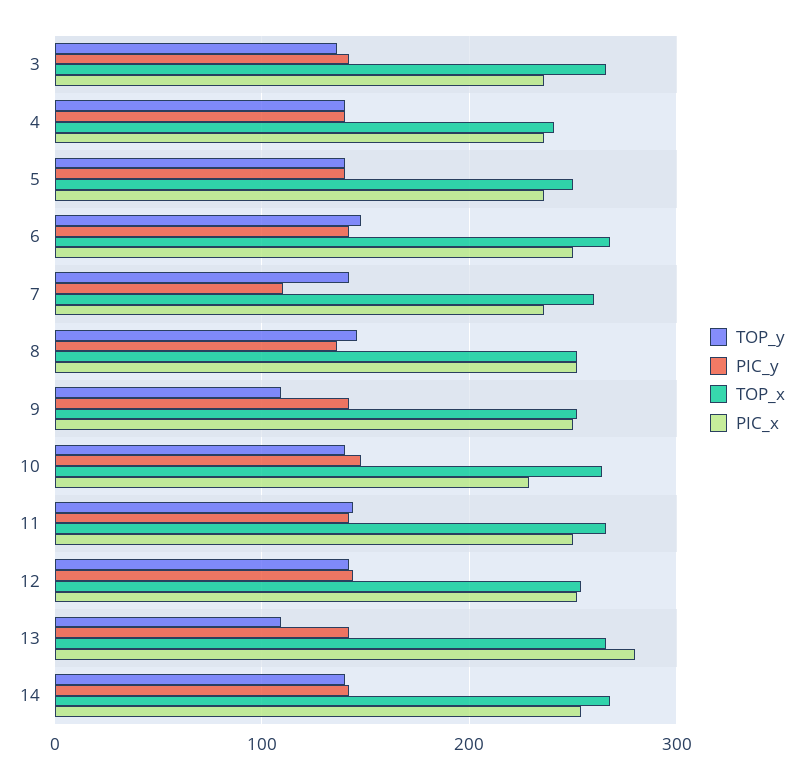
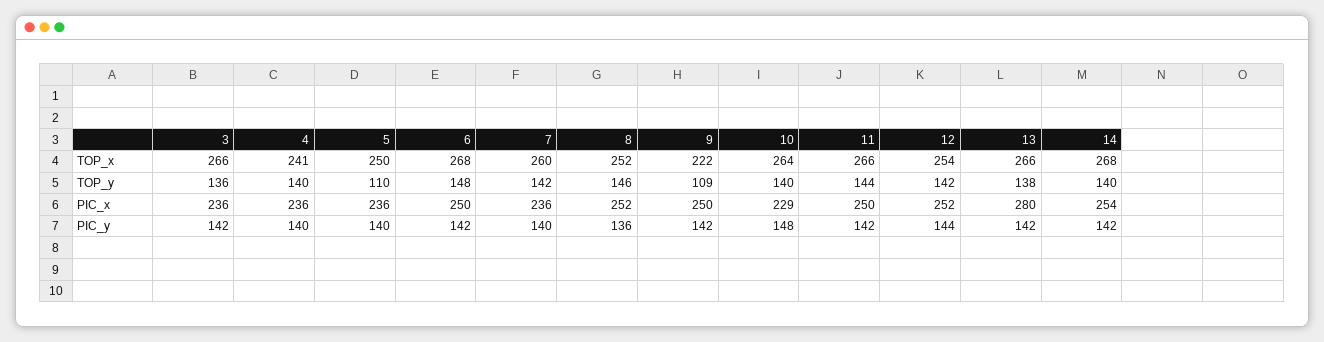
TOP_y, 5: 140 -> 110
PIC_y, 7: 110 -> 140
TOP_x, 9: 250 -> 222
TOP_y, 13: 110 -> 138

